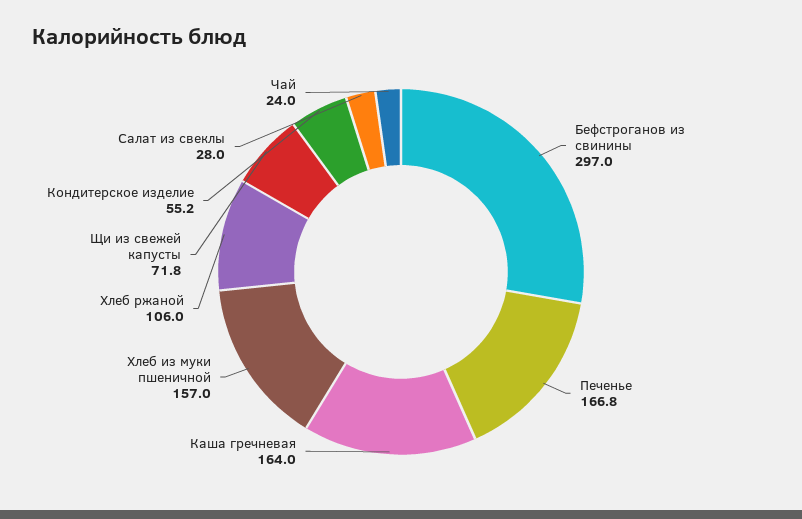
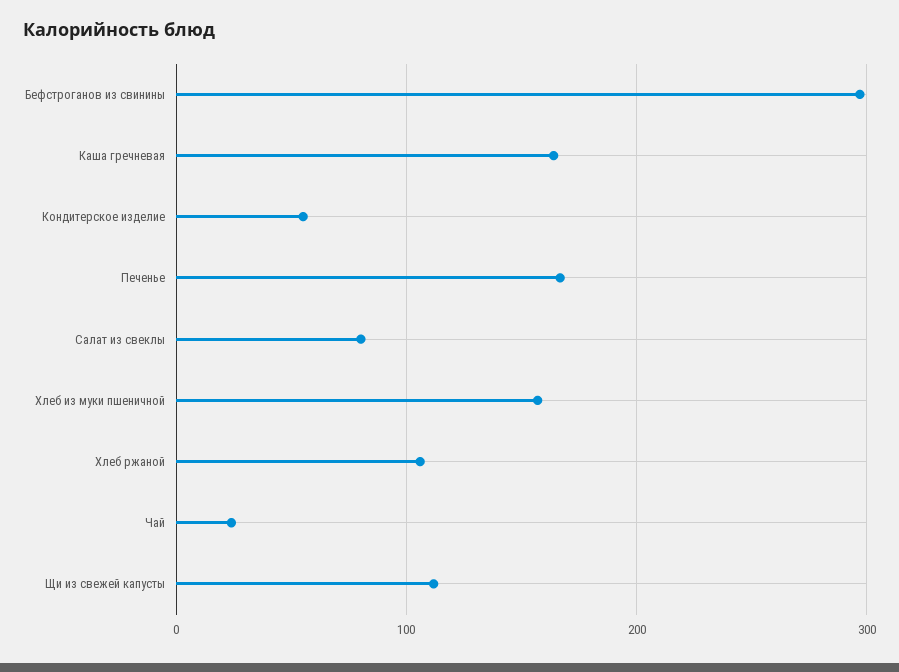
Щи из свежей капусты: 71.8 -> 110
Салат из свеклы: 28 -> 80

